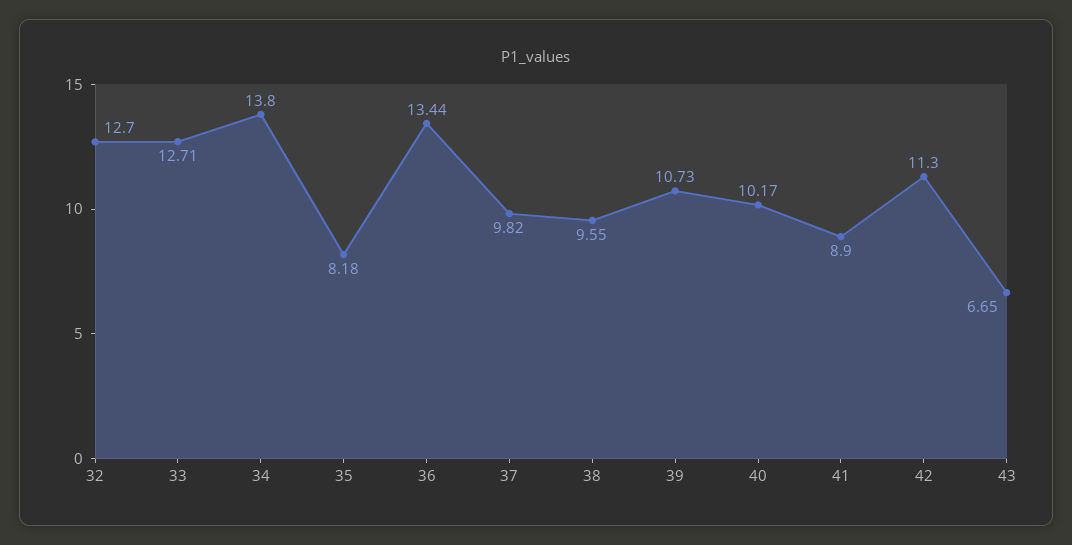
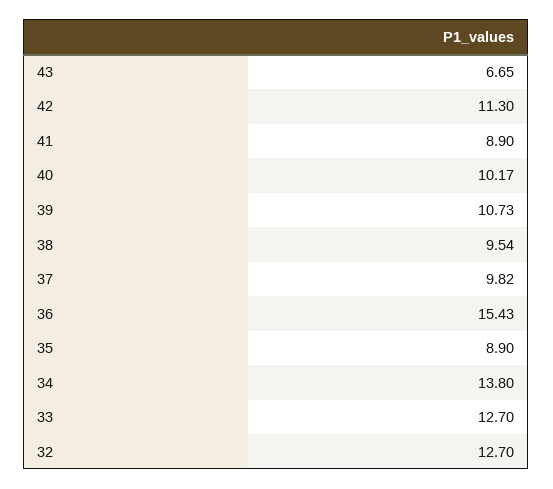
33: 12.71 -> 12.7
35: 8.18 -> 8.9
36: 13.44 -> 15.43
38: 9.55 -> 9.54

